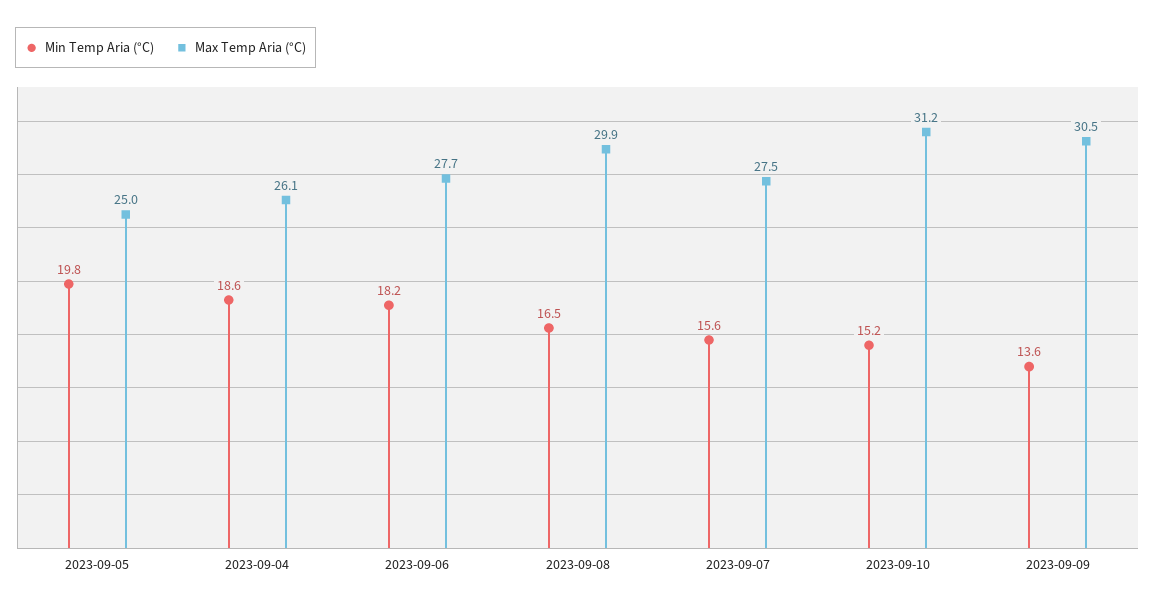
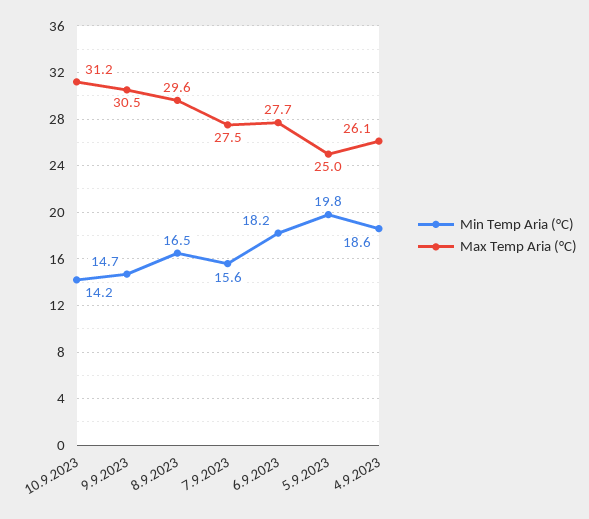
Max Temp Aria (°C), 2023-09-08: 29.9 -> 29.6
Min Temp Aria (°C), 2023-09-10: 15.2 -> 14.2
Min Temp Aria (°C), 2023-09-09: 13.6 -> 14.7

